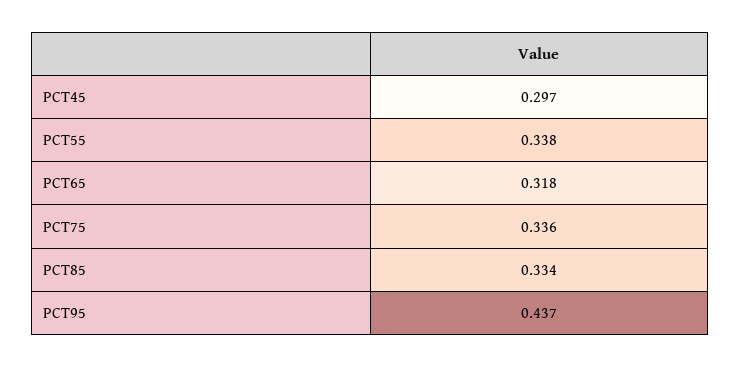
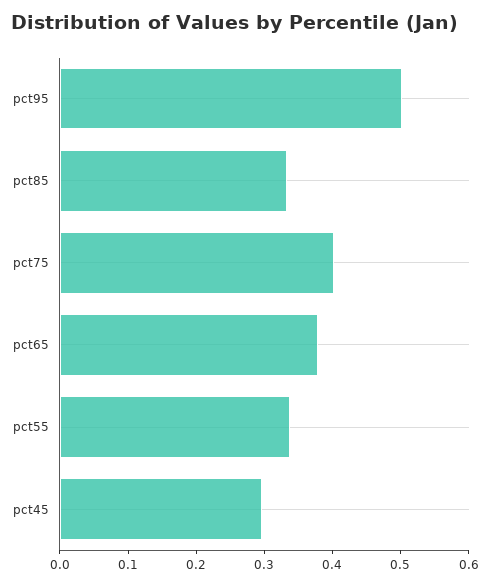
PCT65: 0.318 -> 0.38
PCT75: 0.336 -> 0.4
PCT95: 0.437 -> 0.5

